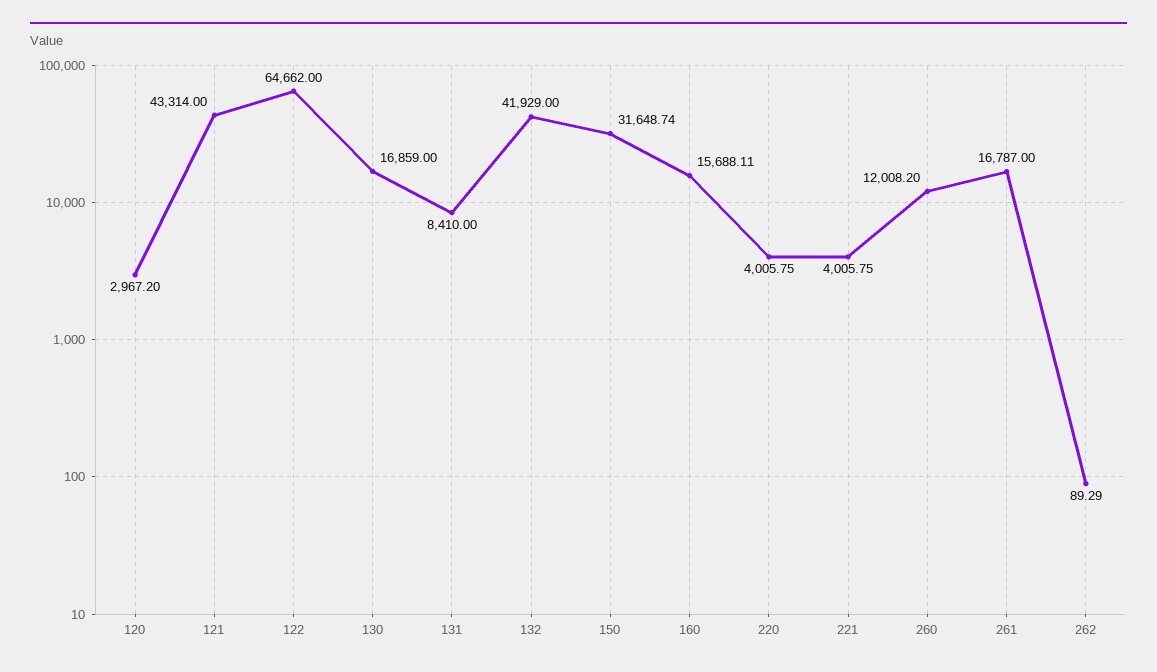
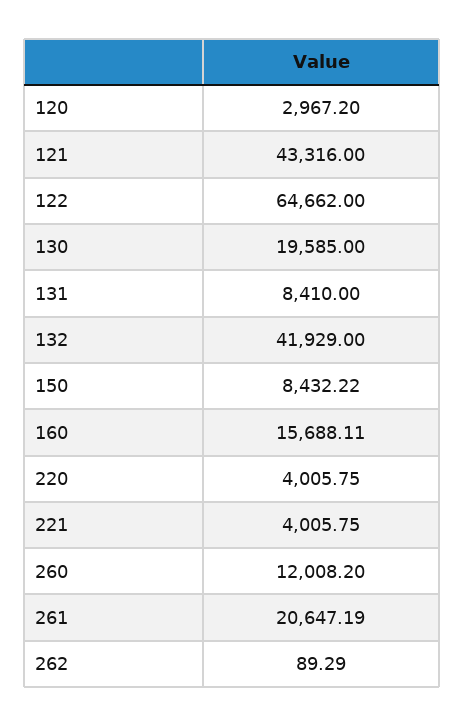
121: 43314 -> 43316
130: 16859 -> 19585
150: 31648.74 -> 8432.22
261: 16787 -> 20647.19

